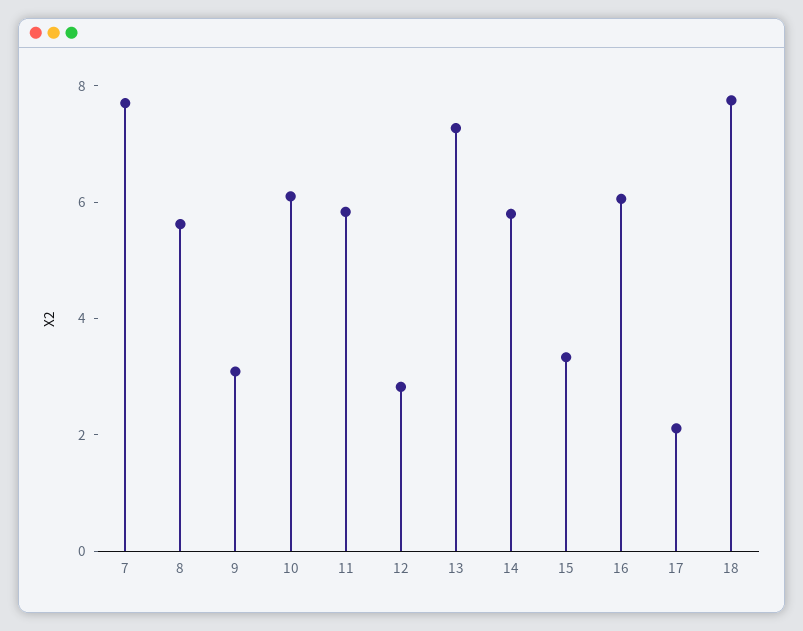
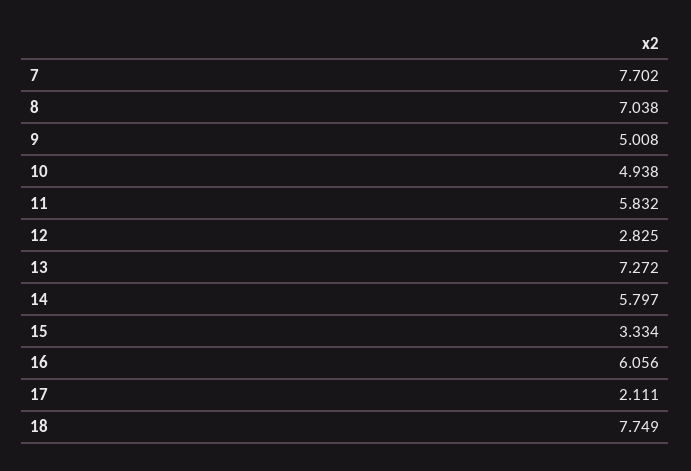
8: 5.5 -> 7.038
9: 3 -> 5.008
10: 6 -> 4.938

